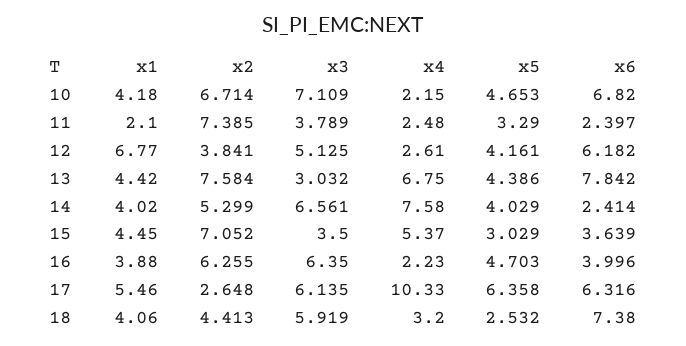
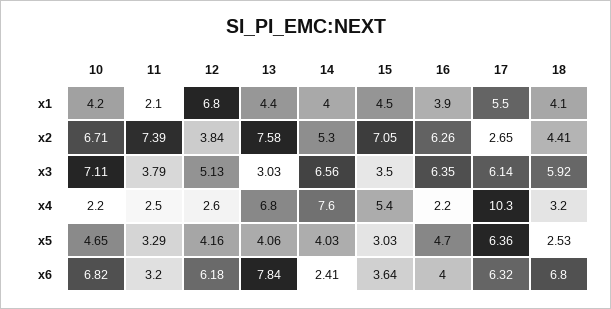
x6, 11: 2.397 -> 3.2
x5, 13: 4.386 -> 4.06
x6, 18: 7.38 -> 6.8

